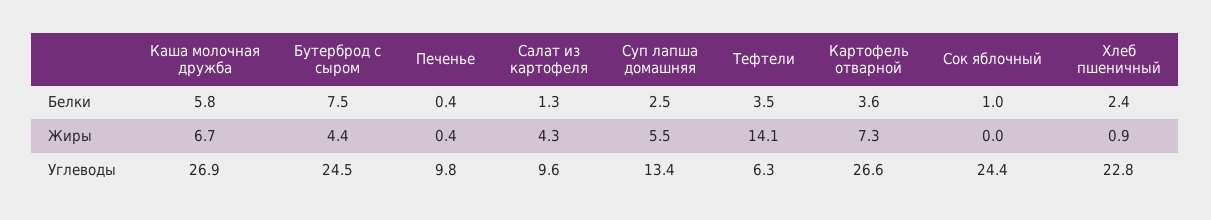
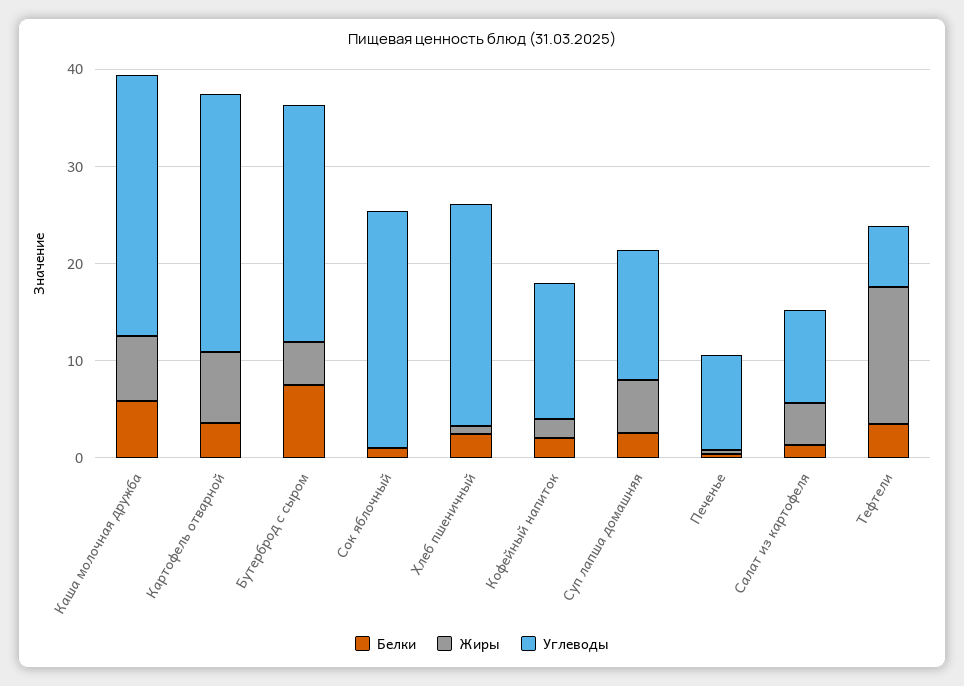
Белки, Кофейный напиток: none -> 2
Жиры, Кофейный напиток: none -> 2
Углеводы, Кофейный напиток: none -> 14

